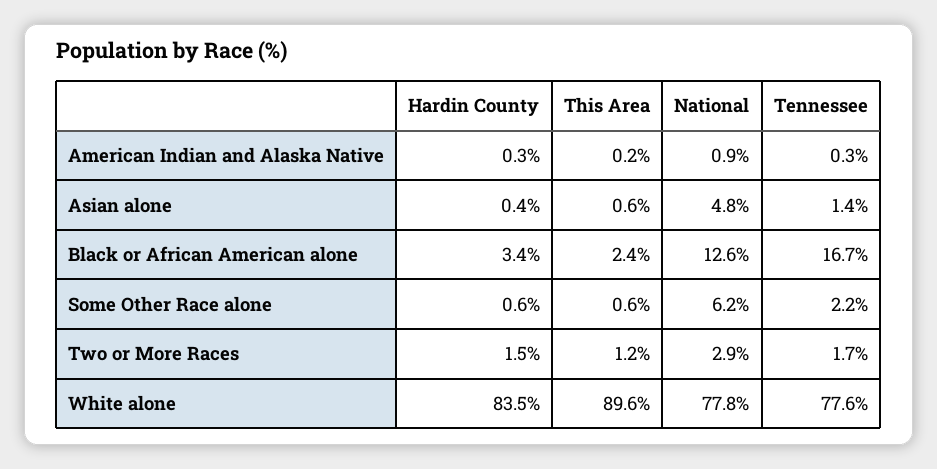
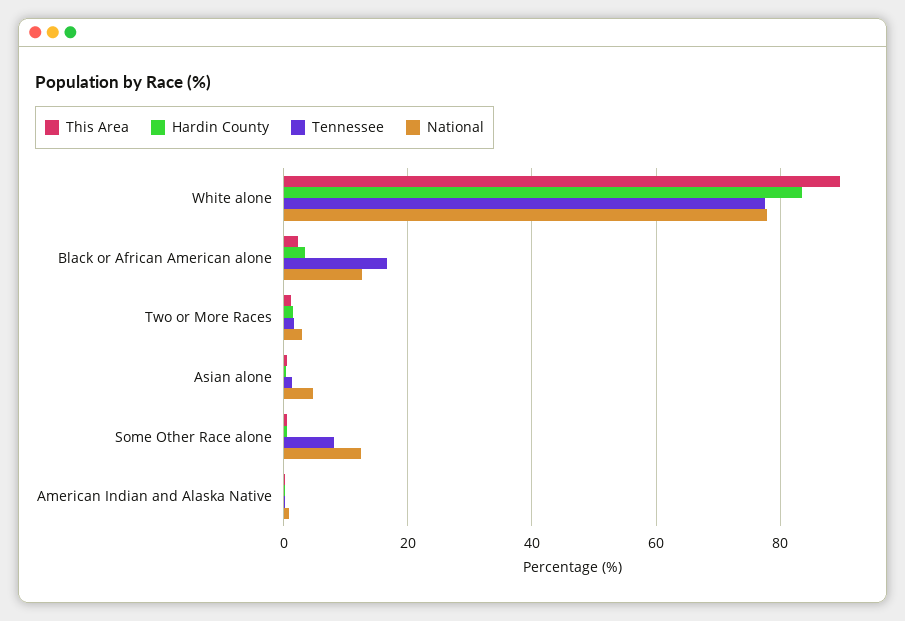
National, Some Other Race alone: 6.2 -> 12
Tennessee, Some Other Race alone: 2.2 -> 8

